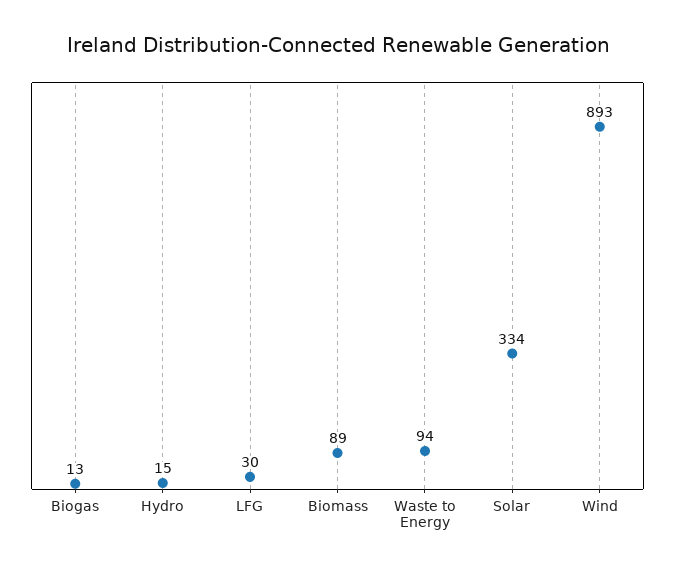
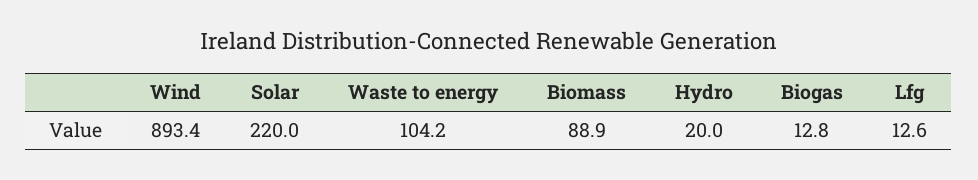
Hydro: 15 -> 20
LFG: 30 -> 12.6
Waste to Energy: 94 -> 104.2
Solar: 334 -> 220

